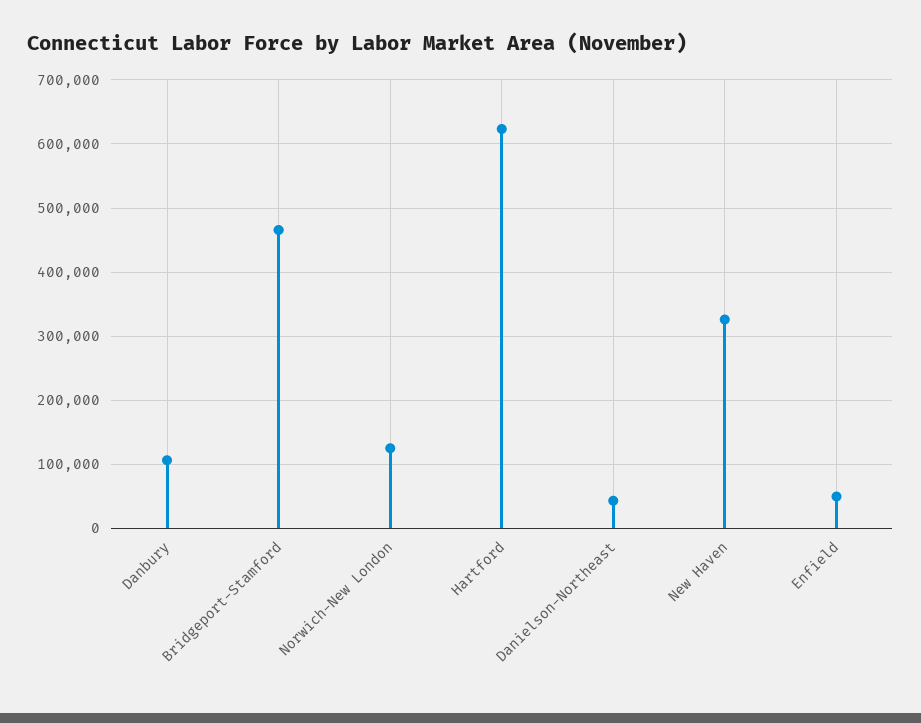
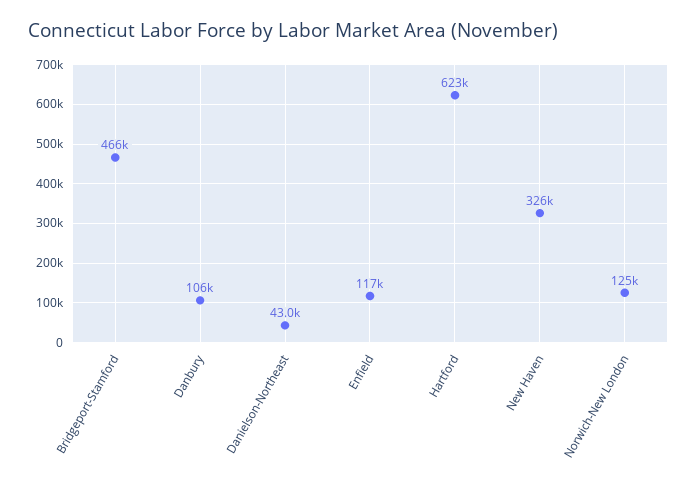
Enfield: 50000 -> 117000

